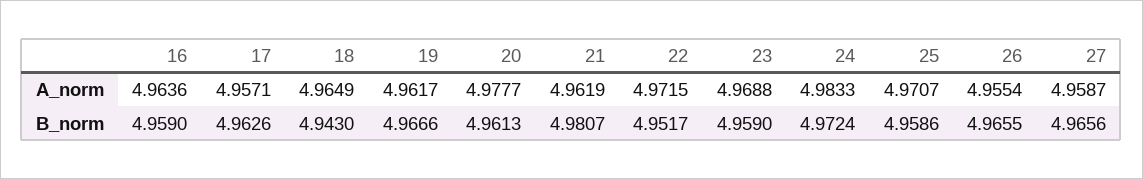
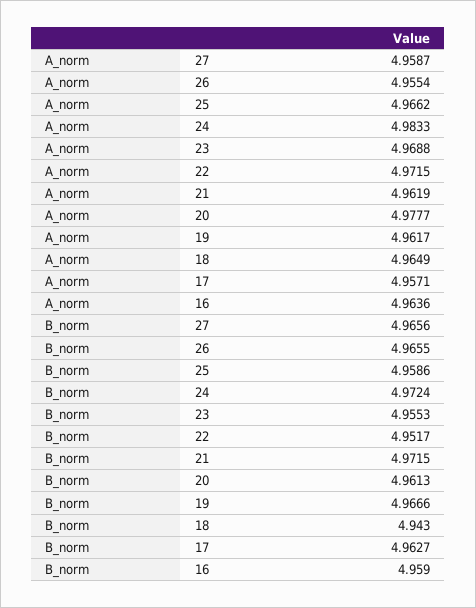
25, A_norm: 4.9707 -> 4.9662
17, B_norm: 4.9626 -> 4.9627
21, B_norm: 4.9807 -> 4.9715
23, B_norm: 4.959 -> 4.9553

